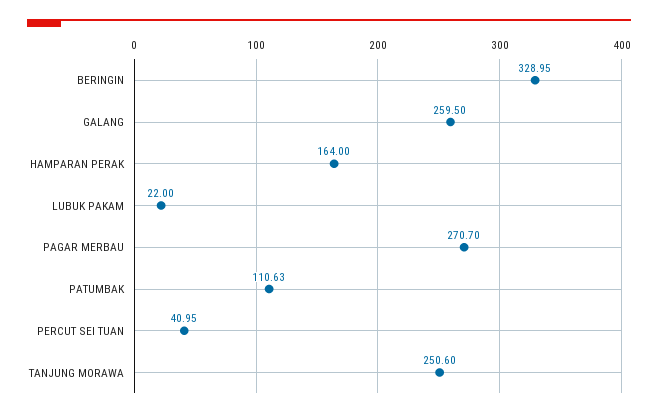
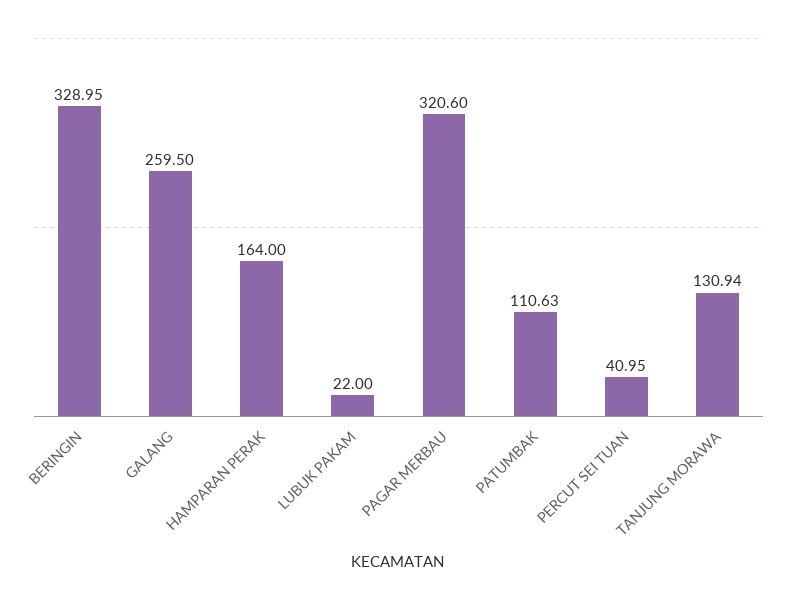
PAGAR MERBAU: 270.7 -> 320.6
TANJUNG MORAWA: 250.6 -> 130.94

